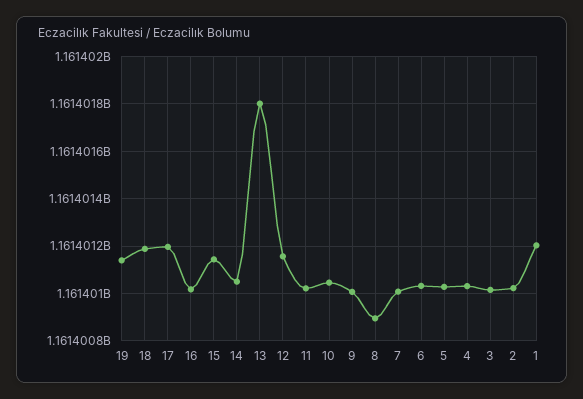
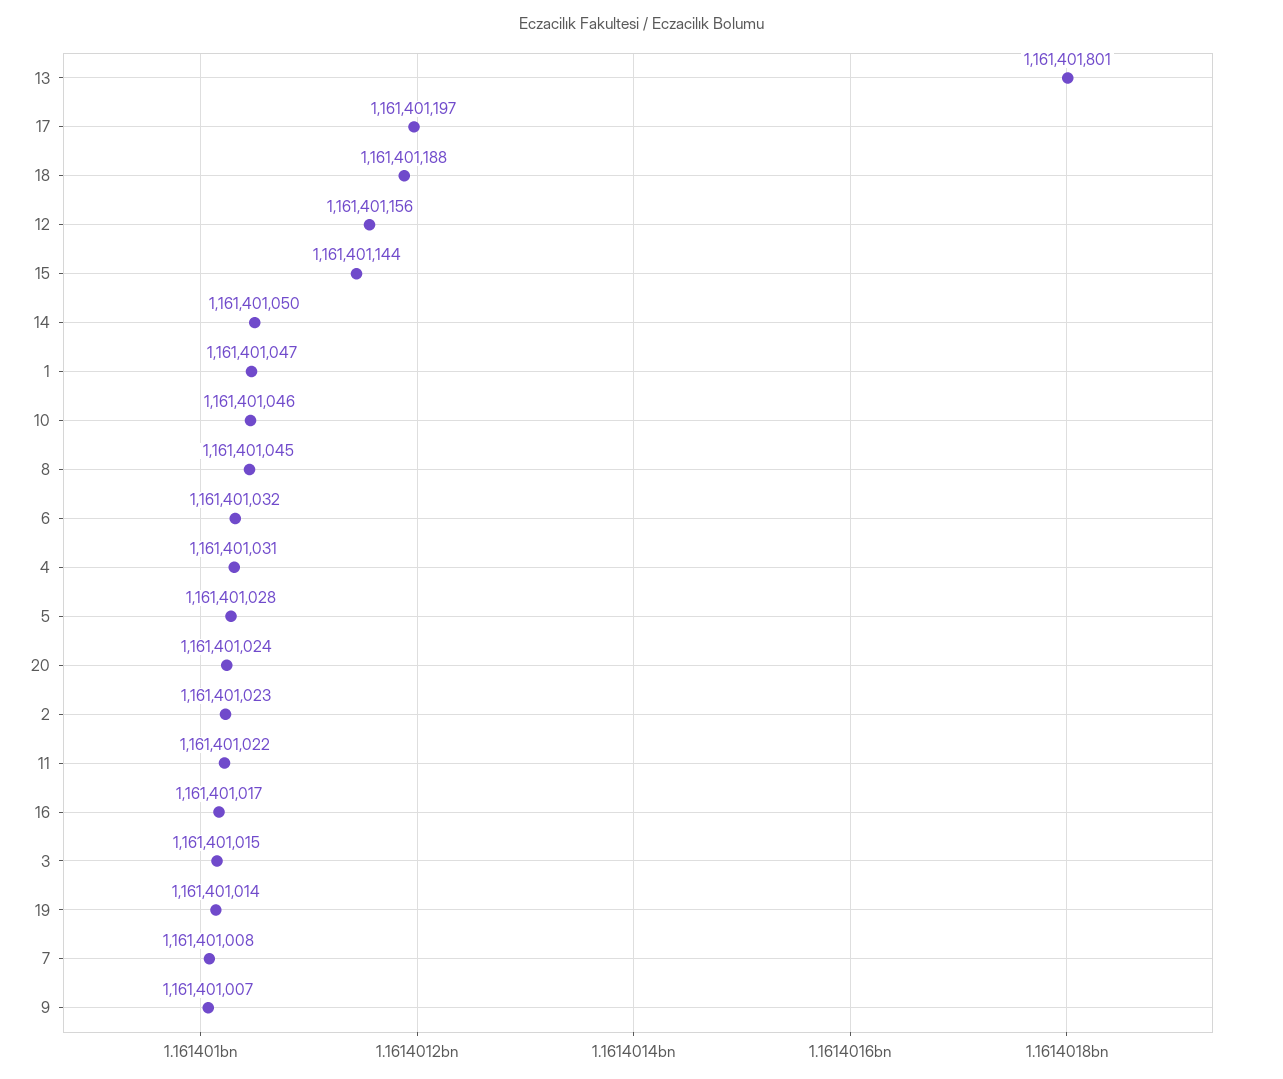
19: 1161401150 -> 1161401014
8: 1161400900 -> 1161401045
1: 1161401200 -> 1161401047
20: none -> 1161401024

